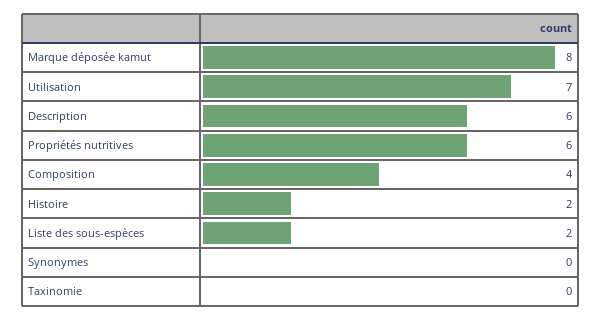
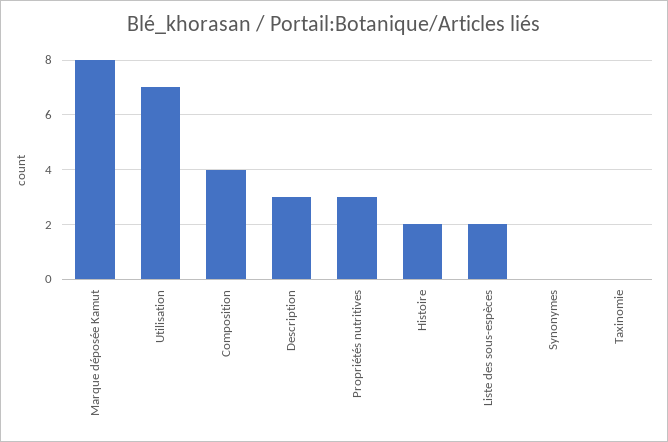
Description: 6 -> 3
Propriétés nutritives: 6 -> 3

